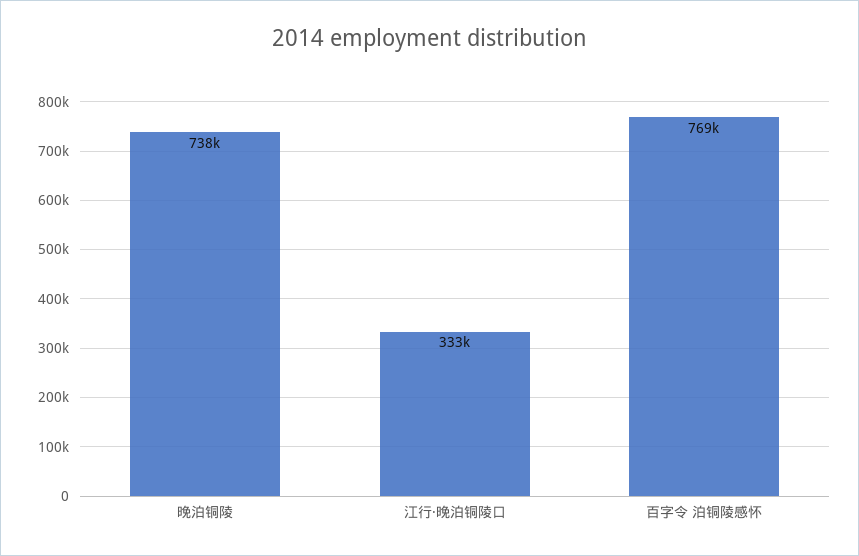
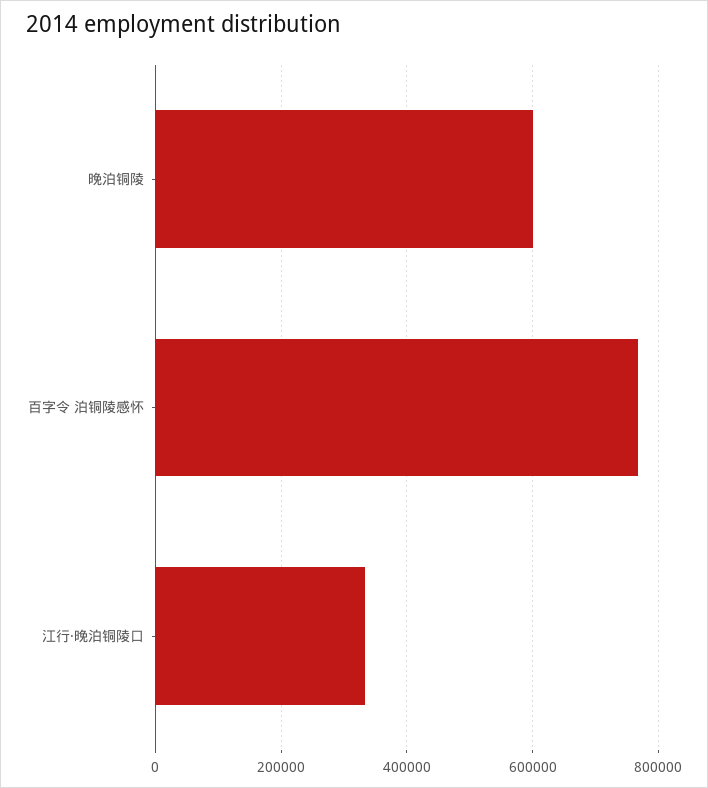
晚泊铜陵: 738000 -> 600000

